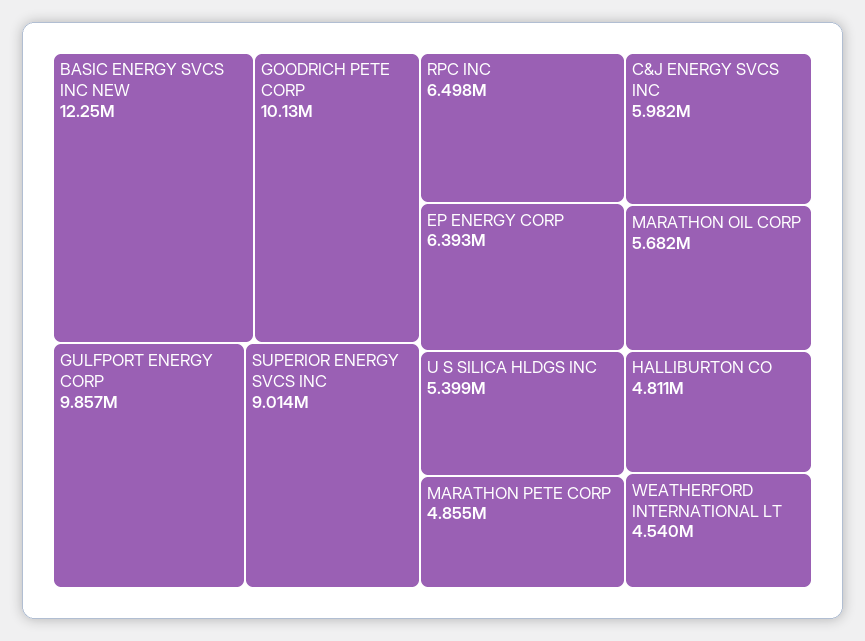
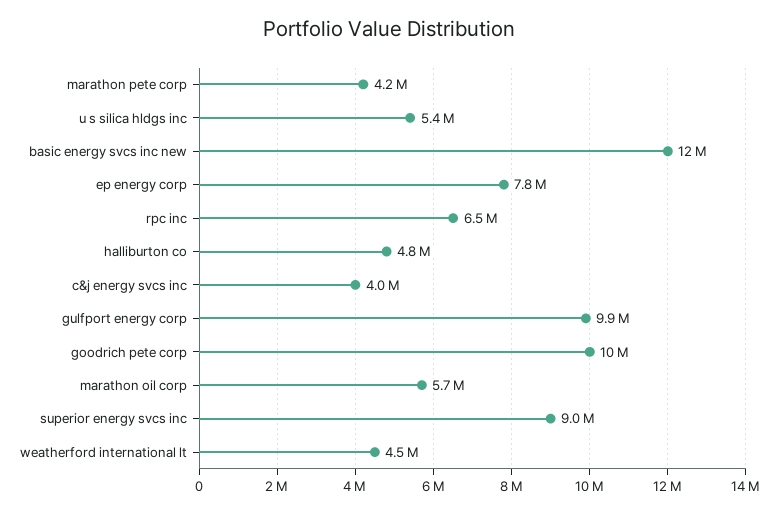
EP ENERGY CORP: 6393000 -> 7800000
C&J ENERGY SVCS INC: 5982000 -> 4000000
MARATHON PETE CORP: 4855000 -> 4200000

